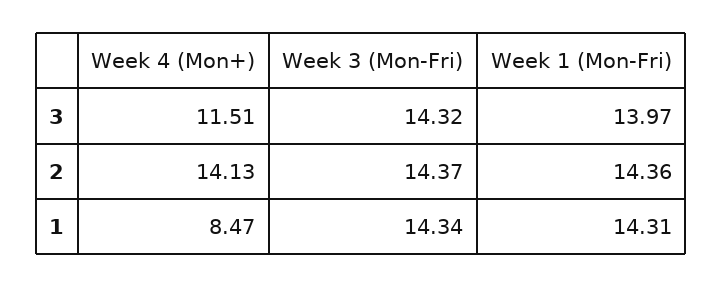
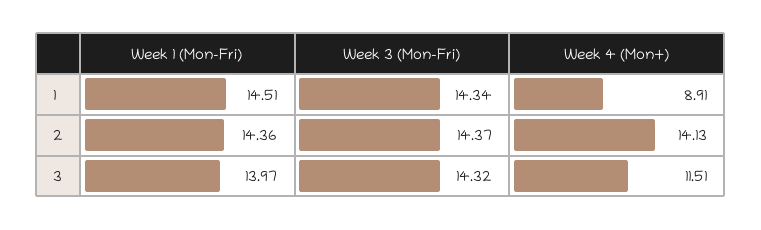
Week 4 (Mon+), 1: 8.47 -> 8.91
Week 1 (Mon-Fri), 1: 14.31 -> 14.51

